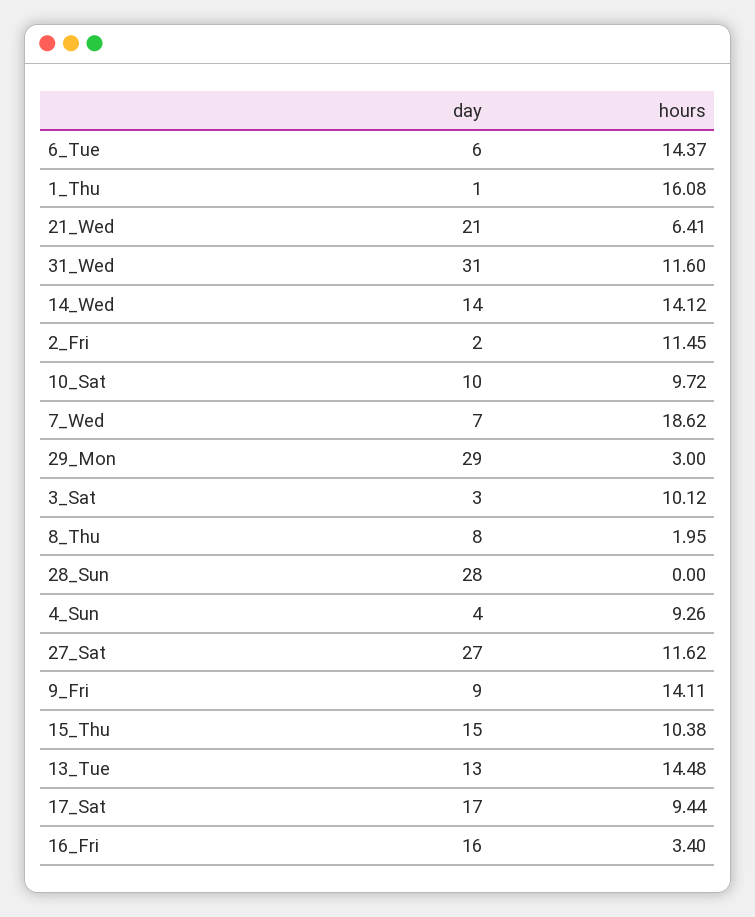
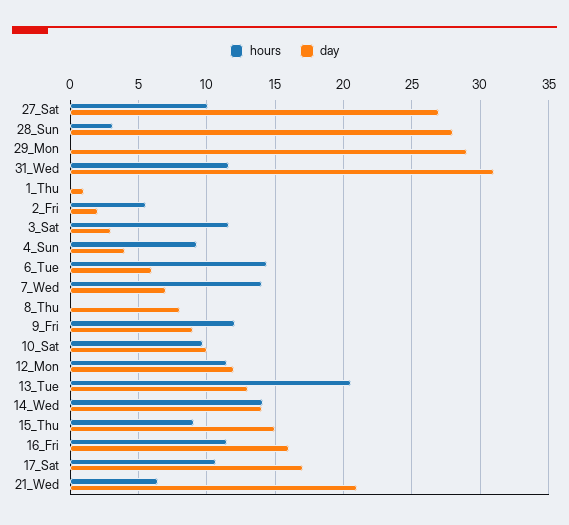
hours, 1_Thu: 16.08 -> 0
hours, 2_Fri: 11.45 -> 5.5
hours, 7_Wed: 18.62 -> 14
hours, 29_Mon: 3 -> 0
hours, 3_Sat: 10.12 -> 11.5
hours, 8_Thu: 1.95 -> 0
hours, 28_Sun: 0 -> 3
hours, 27_Sat: 11.62 -> 10
hours, 9_Fri: 14.11 -> 12
hours, 15_Thu: 10.38 -> 9
hours, 13_Tue: 14.48 -> 20.5
hours, 17_Sat: 9.44 -> 10.5
hours, 16_Fri: 3.4 -> 11.5
hours, 12_Mon: none -> 11.5
day, 12_Mon: none -> 12

